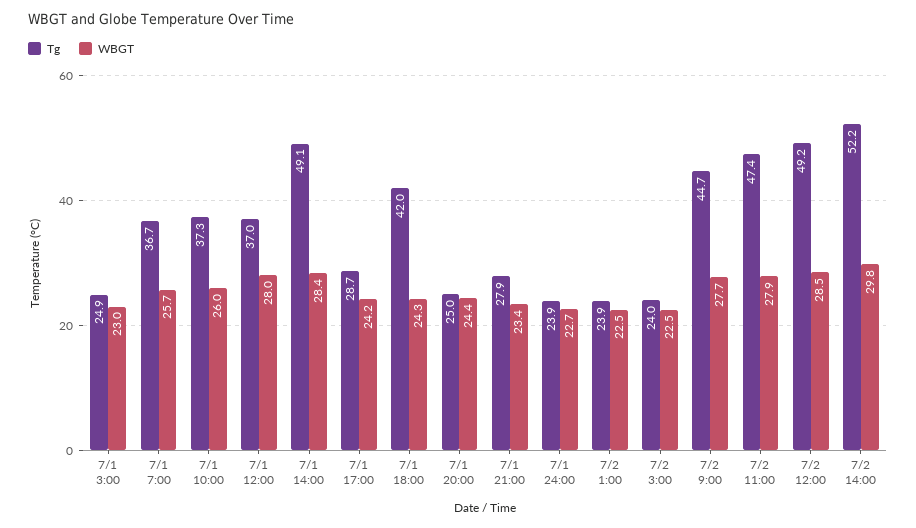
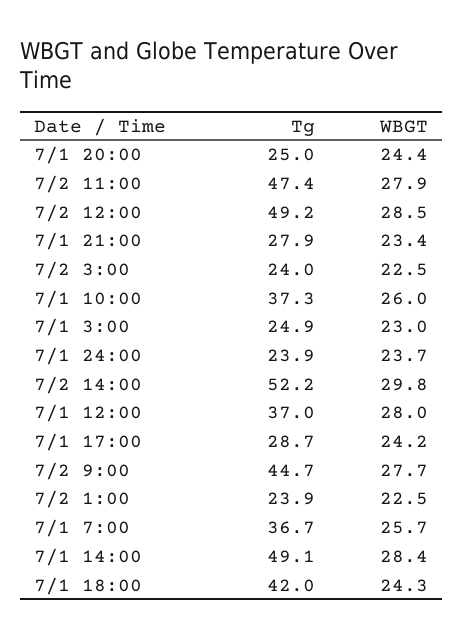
WBGT, 7/1 24:00: 22.7 -> 23.7

